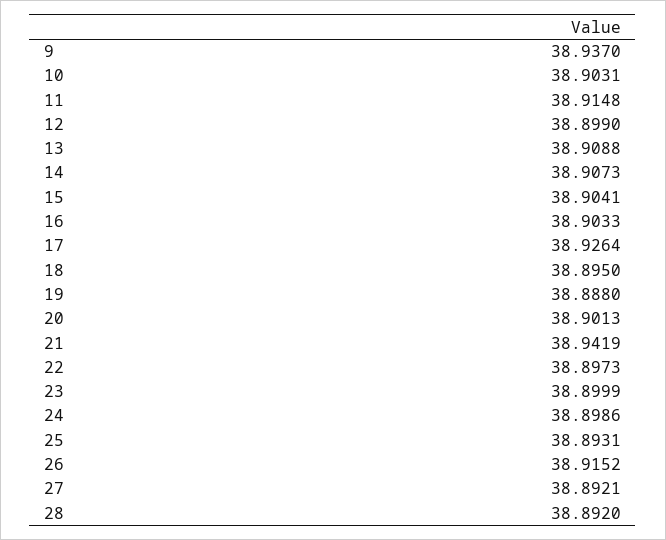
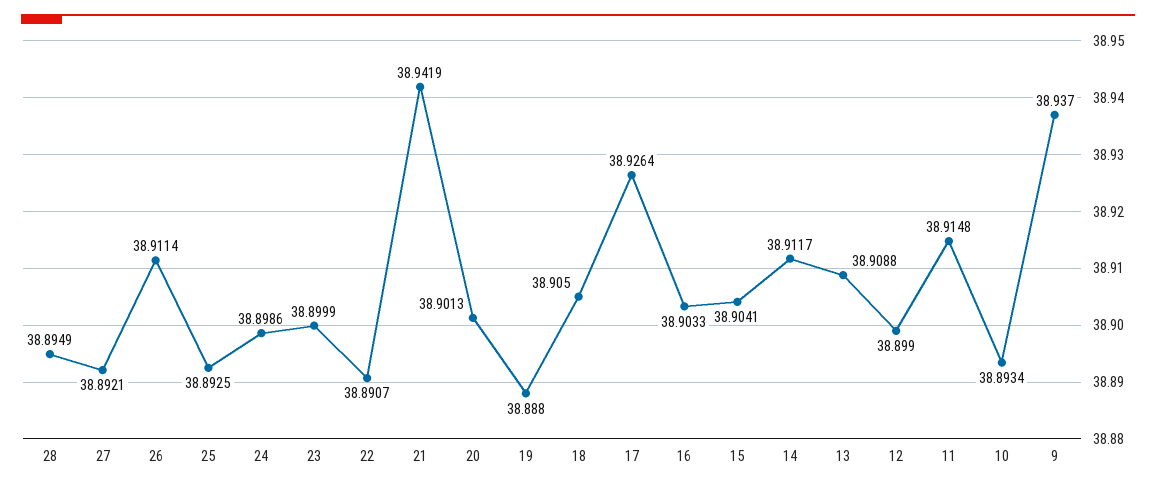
10: 38.9031 -> 38.8934
14: 38.9073 -> 38.9117
18: 38.895 -> 38.905
22: 38.8973 -> 38.8907
25: 38.8931 -> 38.8925
26: 38.9152 -> 38.9114
28: 38.892 -> 38.8949

